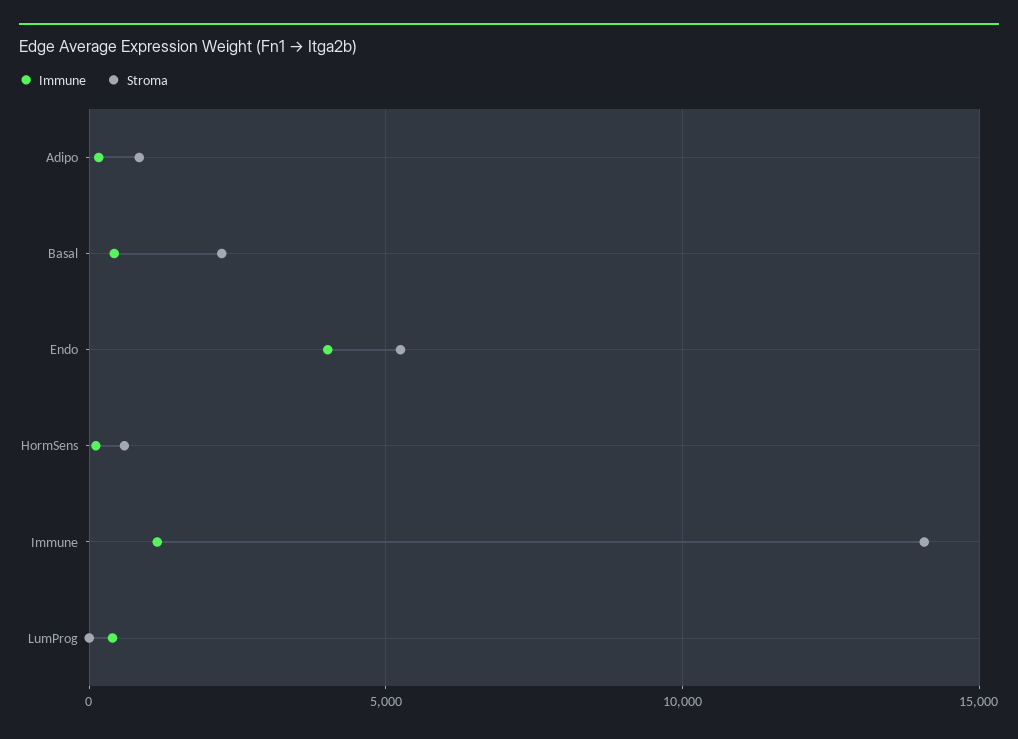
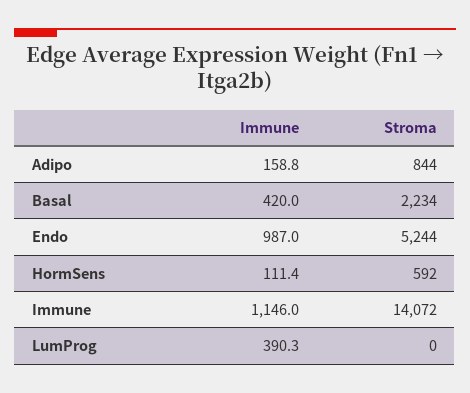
Immune, Endo: 4000 -> 987

